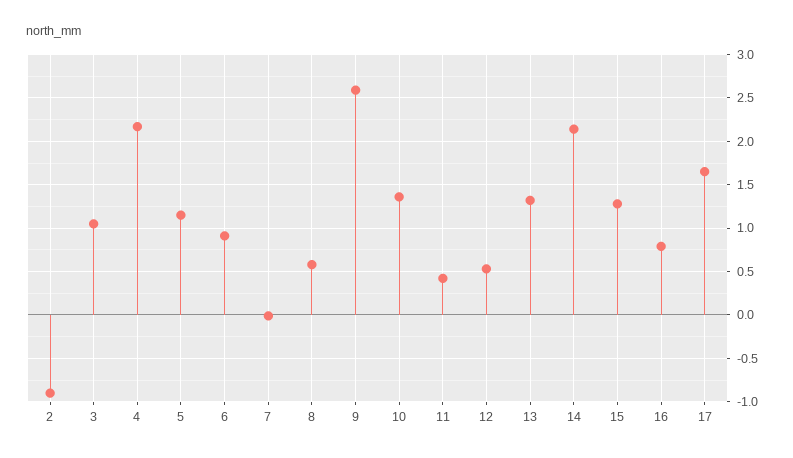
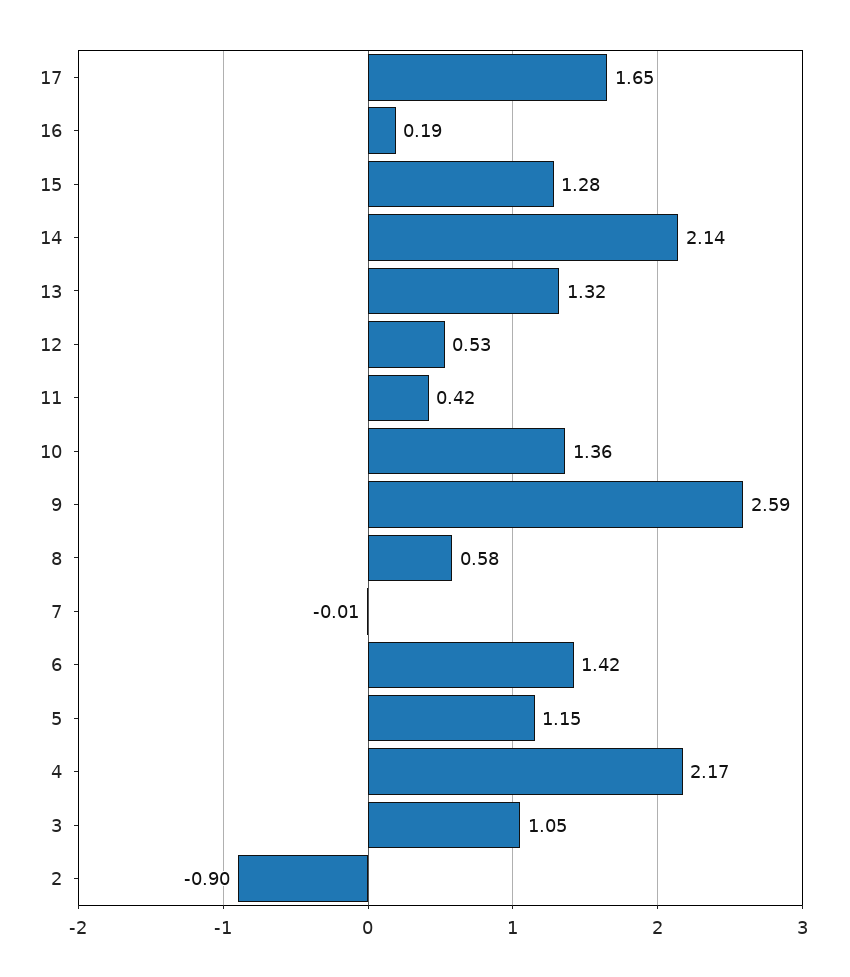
6: 0.9 -> 1.42
16: 0.8 -> 0.19

